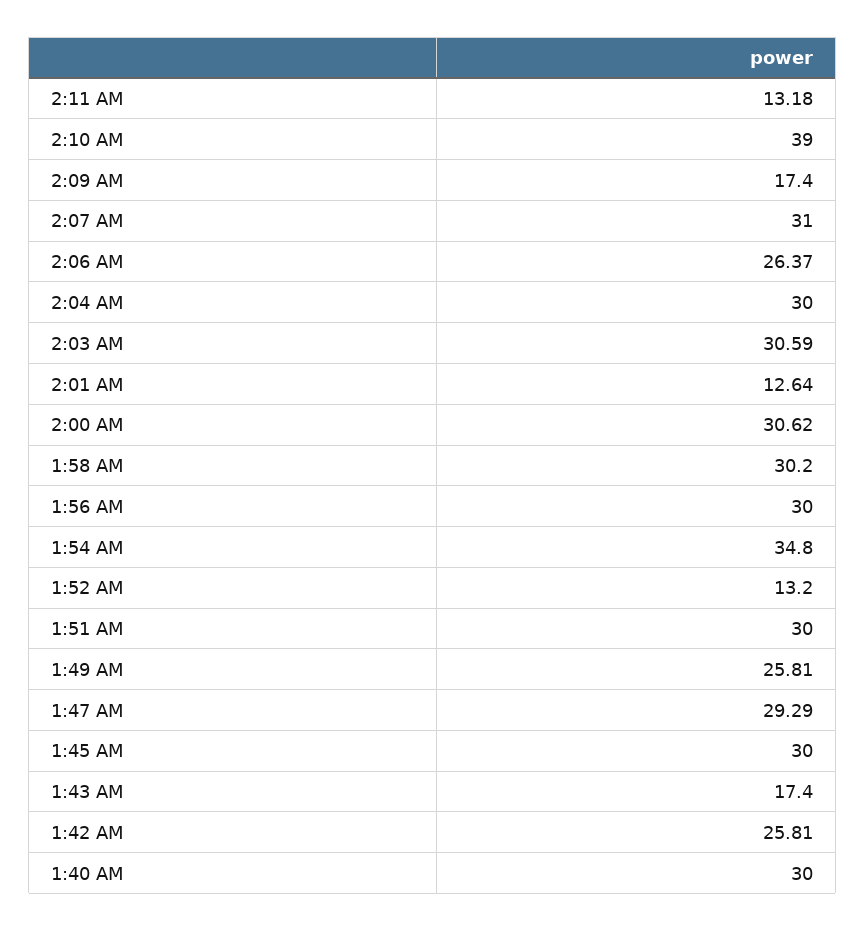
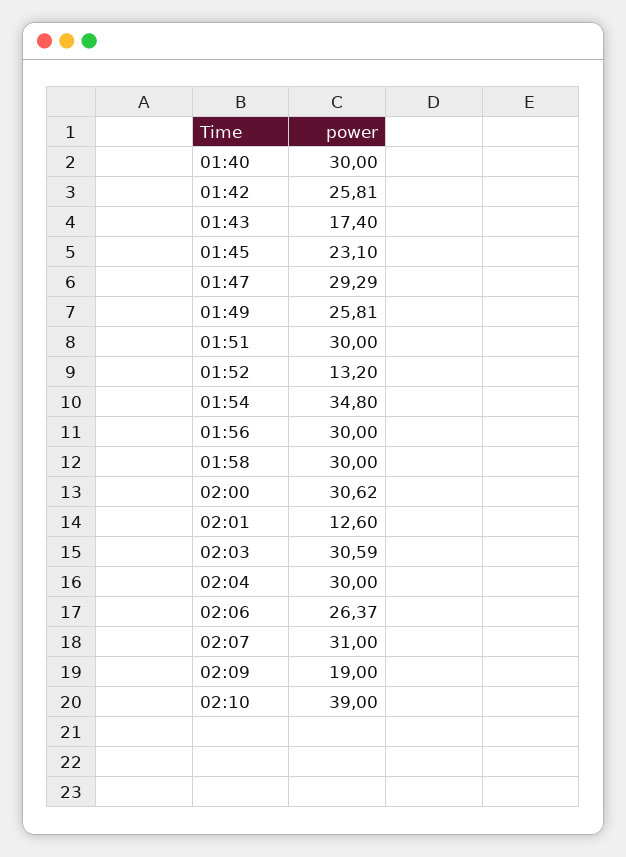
2:11 AM: 13.18 -> none
2:09 AM: 17.4 -> 19
2:01 AM: 12.64 -> 12.6
1:58 AM: 30.2 -> 30
1:45 AM: 30 -> 23.1

